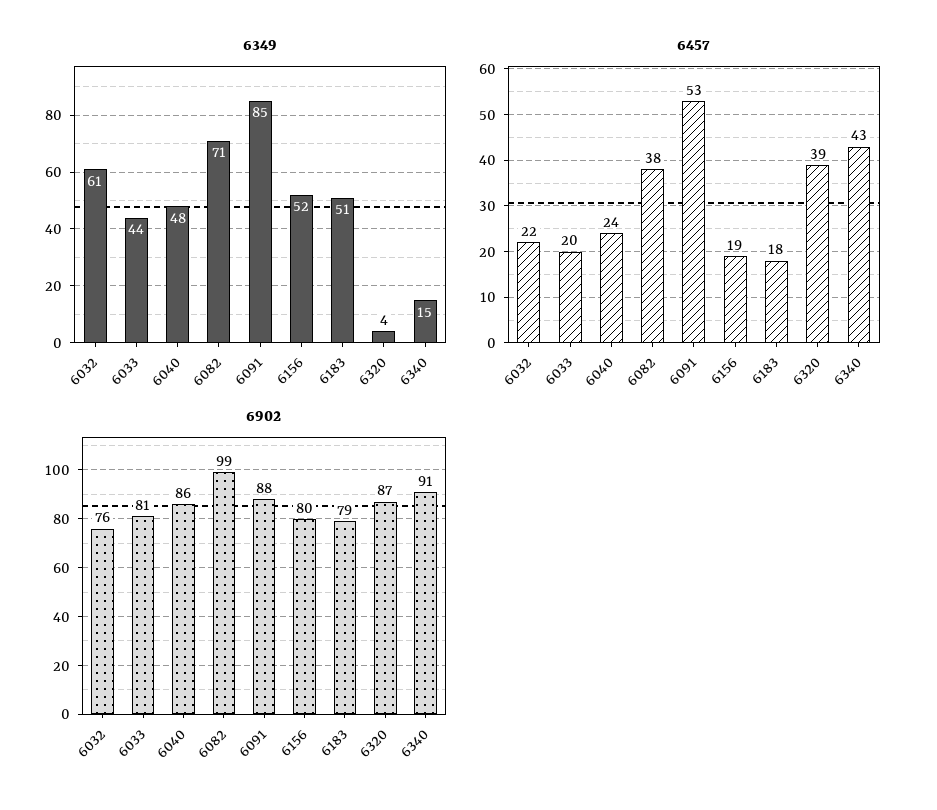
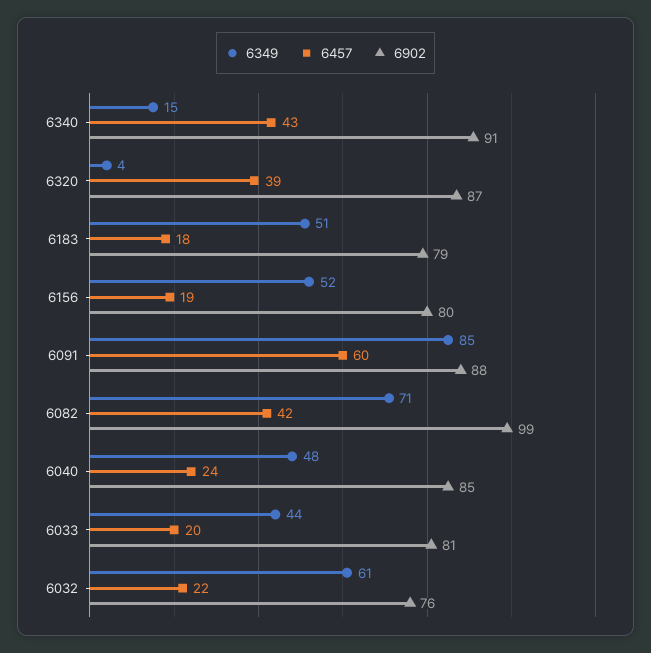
6457, 6082: 38 -> 42
6457, 6091: 53 -> 60
6902, 6040: 86 -> 85

